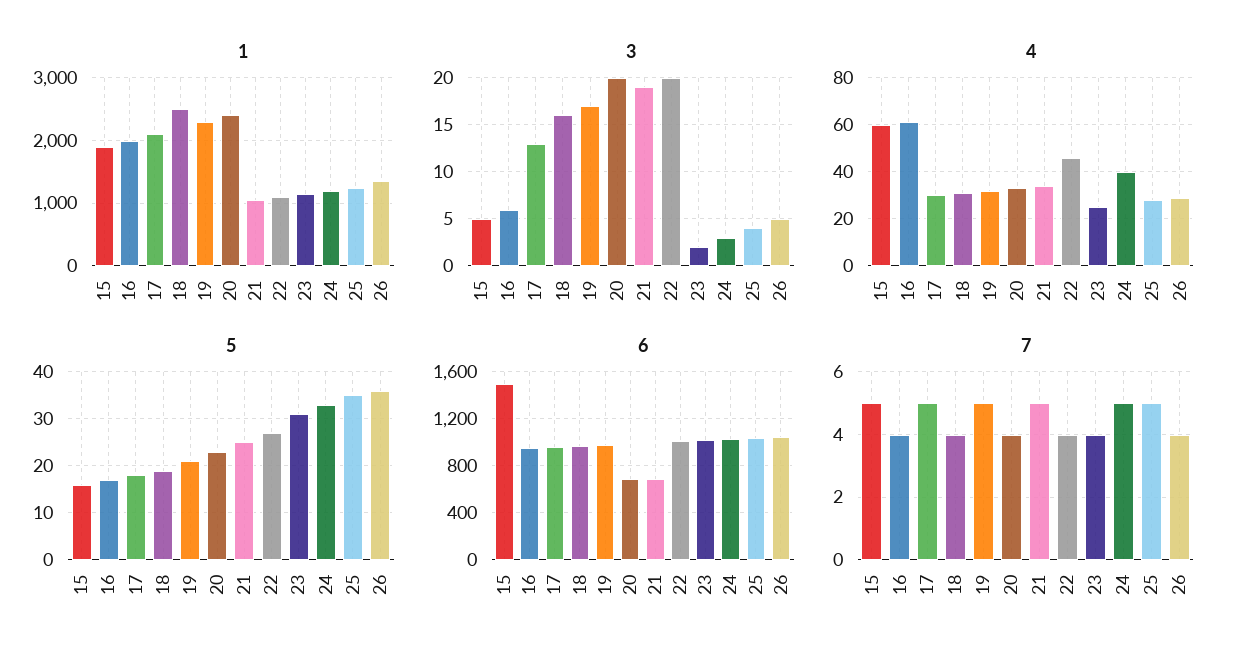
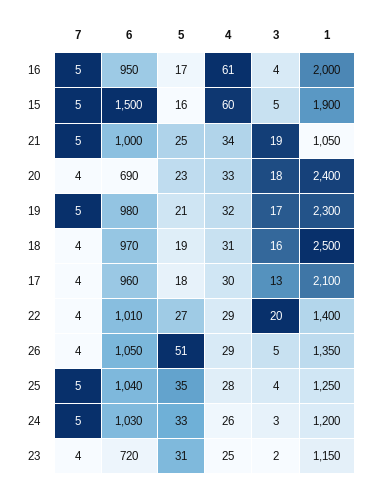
1, 22: 1100 -> 1400
3, 16: 6 -> 4
3, 20: 20 -> 18
4, 22: 45 -> 29
4, 24: 40 -> 26
5, 26: 35 -> 51
6, 21: 700 -> 1000
6, 23: 1000 -> 720
7, 16: 4 -> 5
7, 17: 5 -> 4

